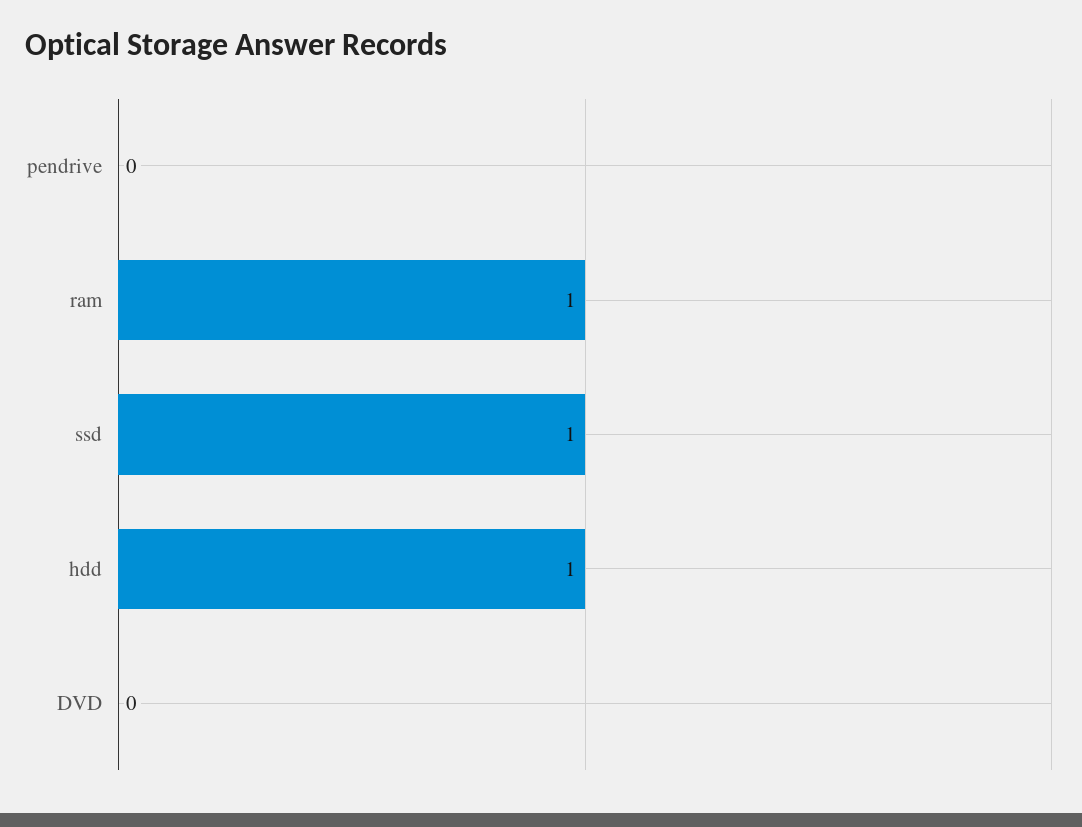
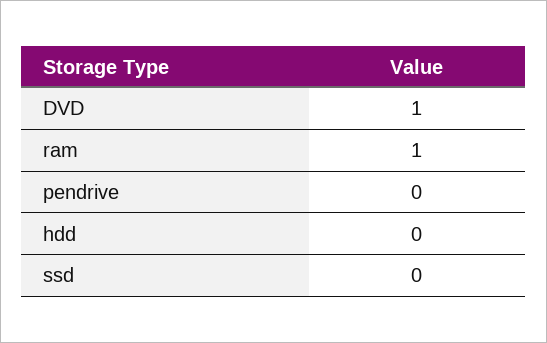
ssd: 1 -> 0
hdd: 1 -> 0
DVD: 0 -> 1

